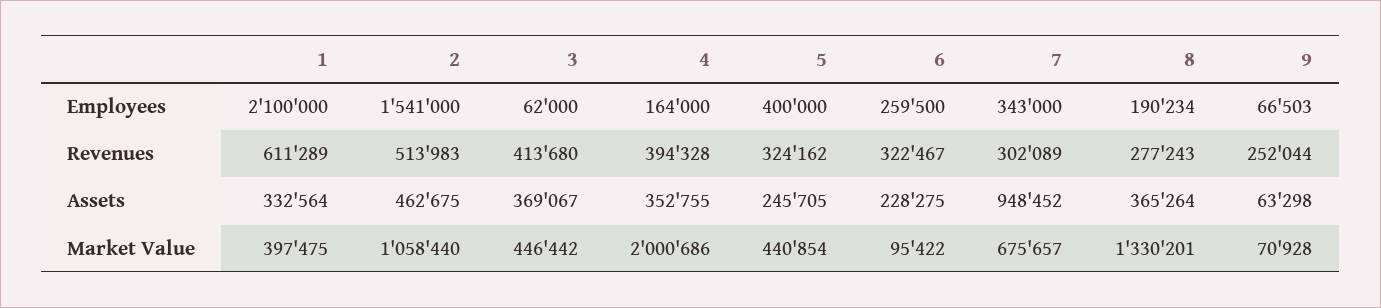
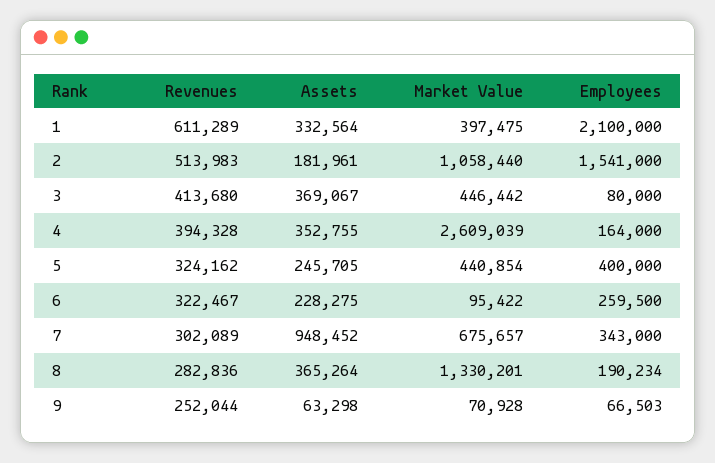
3, Employees: 62000 -> 80000
8, Revenues: 277243 -> 282836
2, Assets: 462675 -> 181961
4, Market Value: 2000686 -> 2609039

